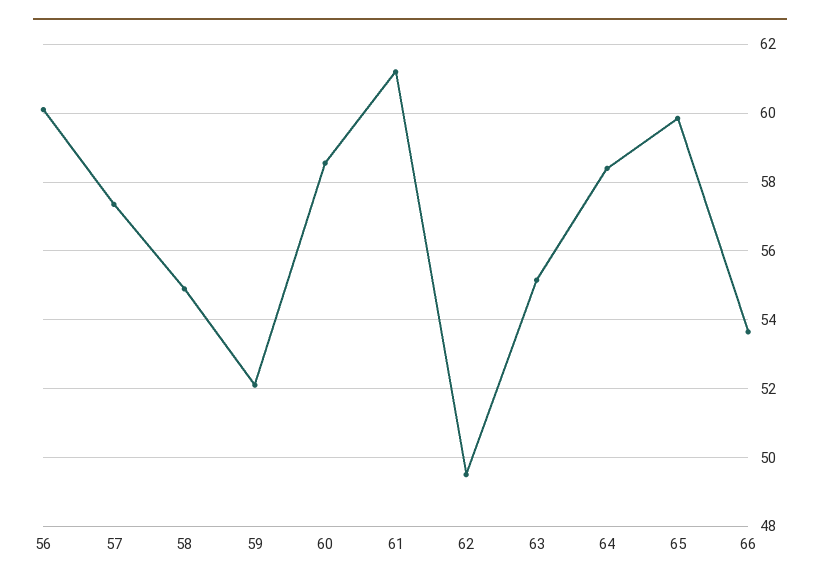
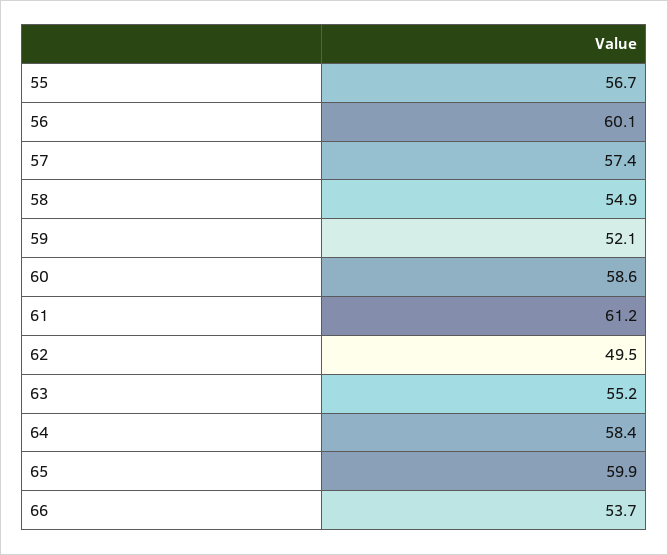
55: none -> 56.7

